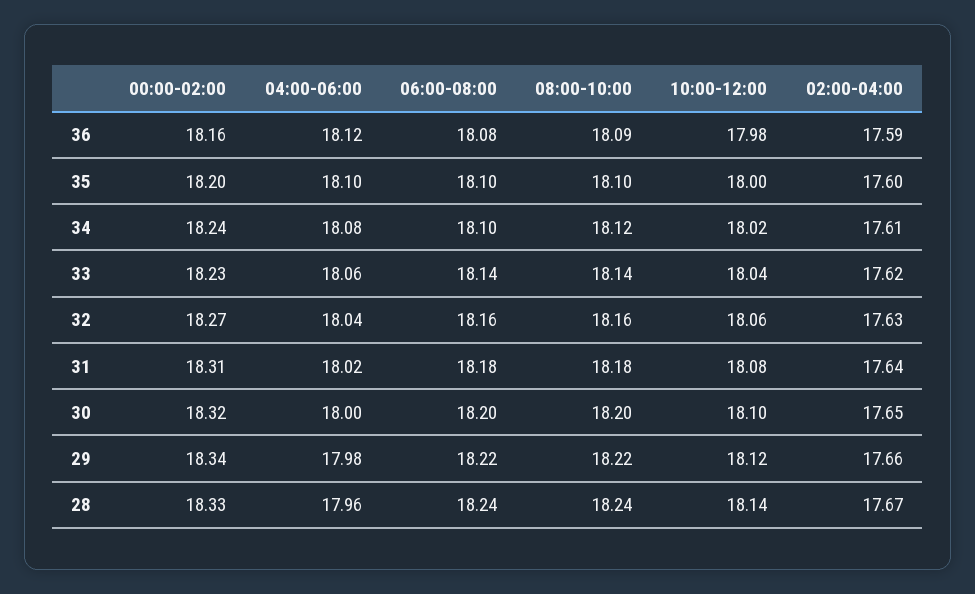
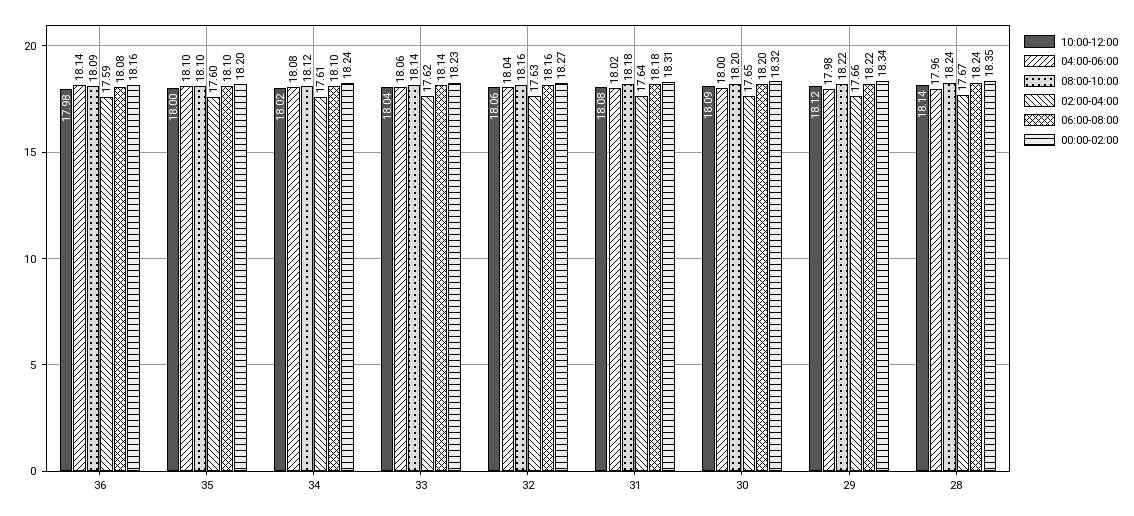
04:00-06:00, 36: 18.12 -> 18.14
10:00-12:00, 30: 18.1 -> 18.09
00:00-02:00, 28: 18.33 -> 18.35

